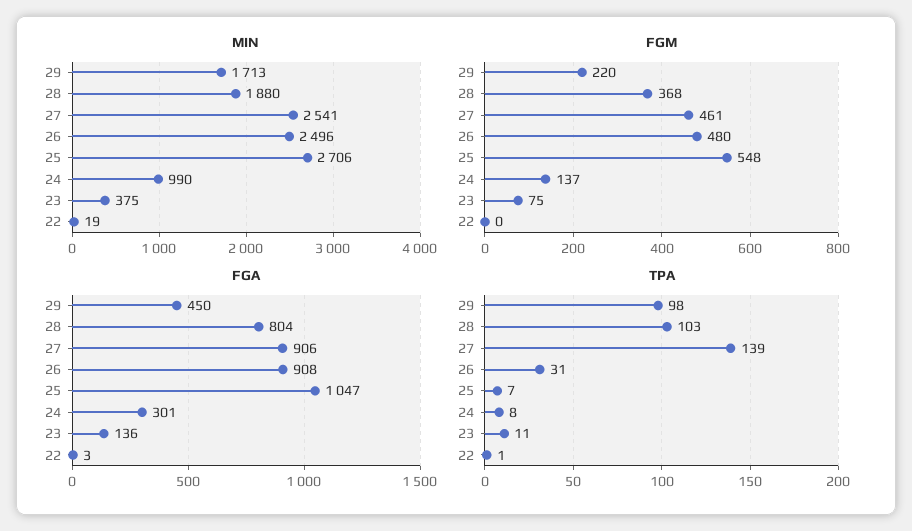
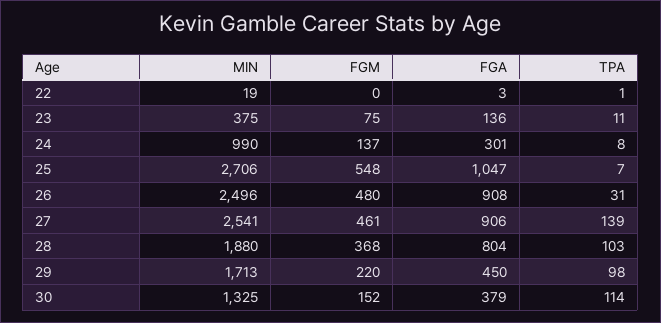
MIN, 30: none -> 1325
FGM, 30: none -> 152
FGA, 30: none -> 379
TPA, 30: none -> 114

